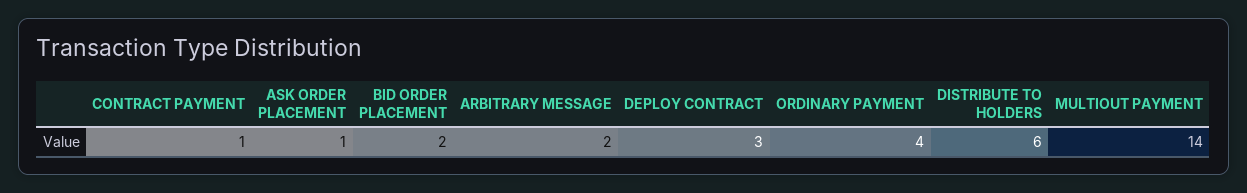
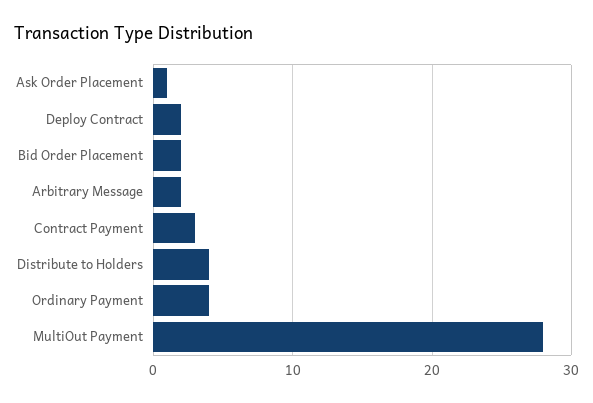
CONTRACT PAYMENT: 1 -> 3
DEPLOY CONTRACT: 3 -> 2
DISTRIBUTE TO HOLDERS: 6 -> 4
MULTIOUT PAYMENT: 14 -> 28

